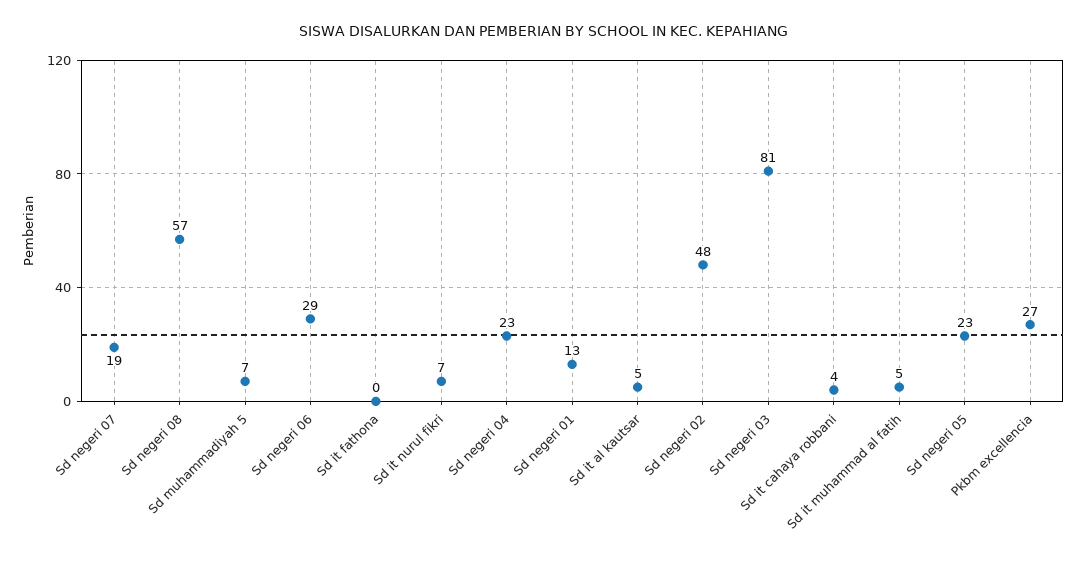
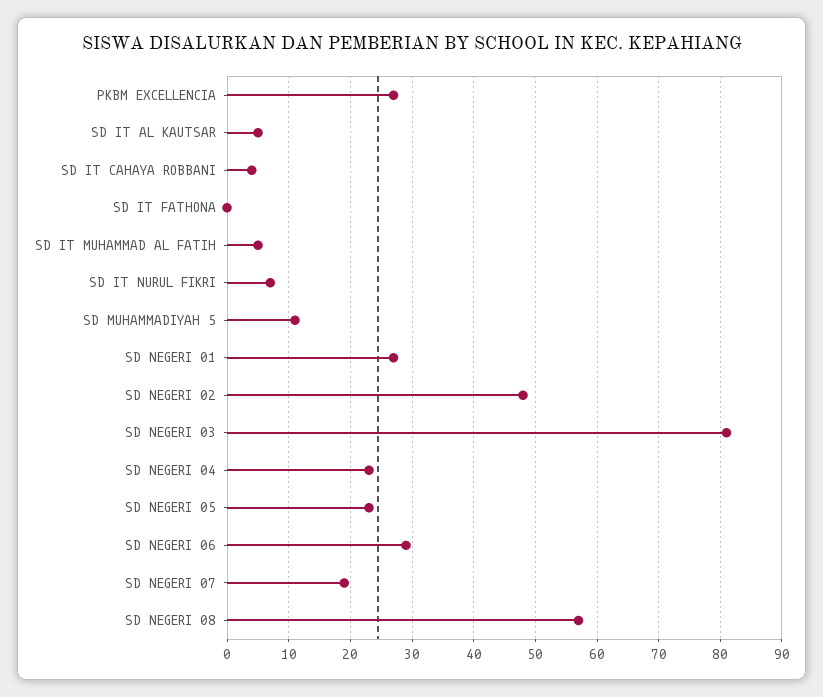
Sd muhammadiyah 5: 7 -> 11
Sd negeri 01: 13 -> 27

